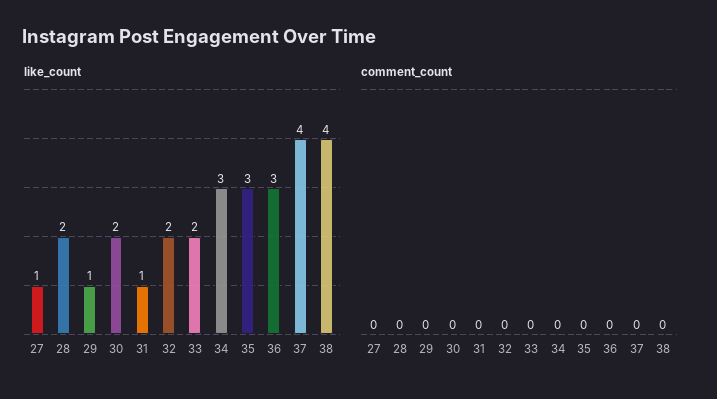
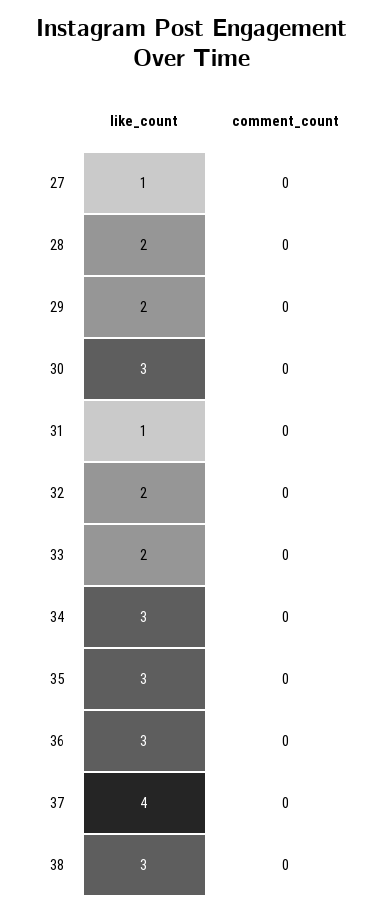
like_count, 29: 1 -> 2
like_count, 30: 2 -> 3
like_count, 38: 4 -> 3

